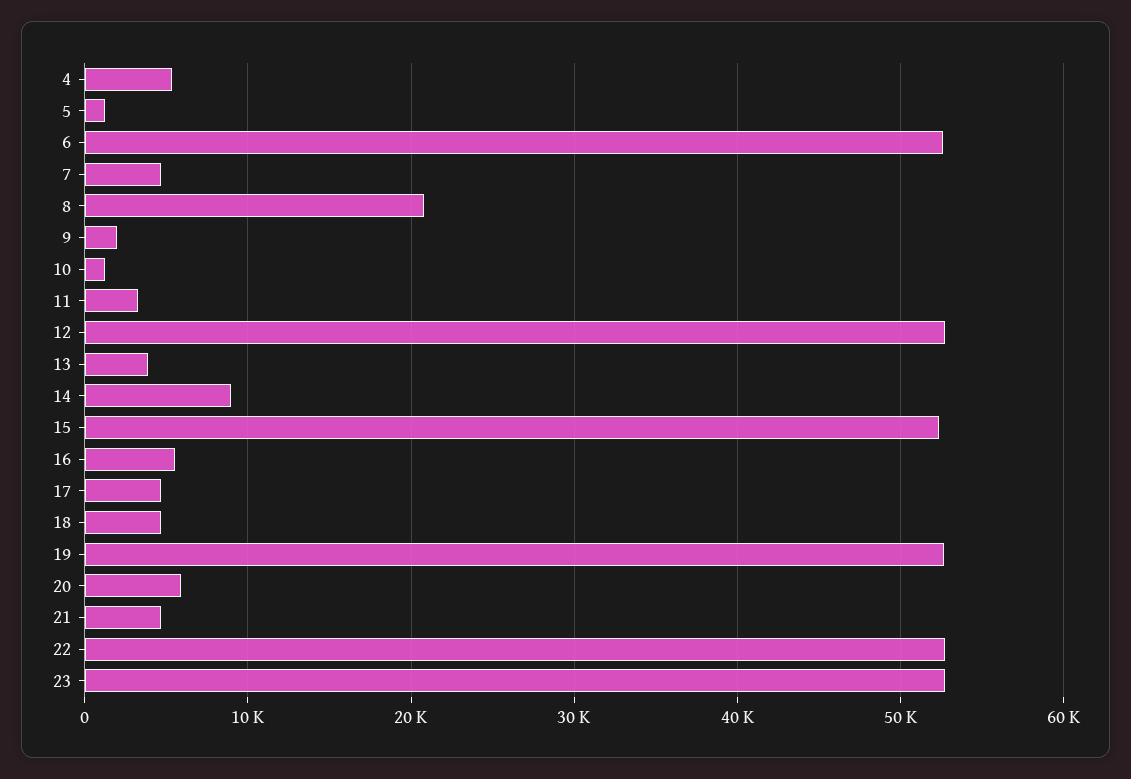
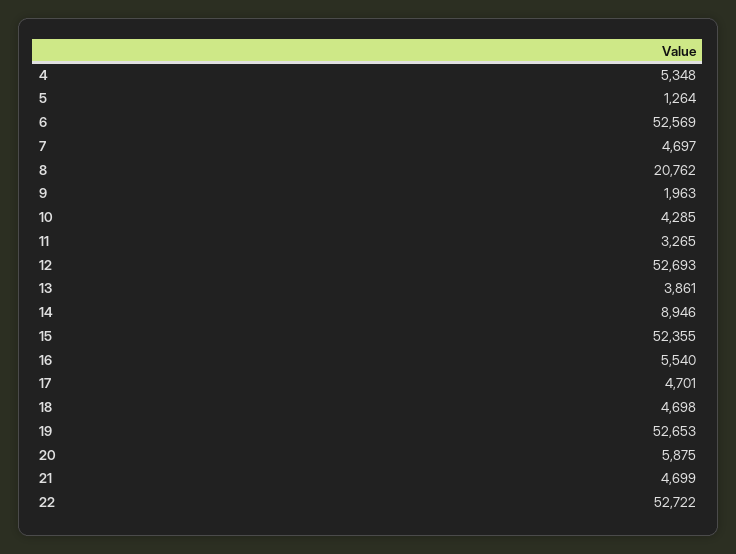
10: 1000 -> 4285
23: 53000 -> none

